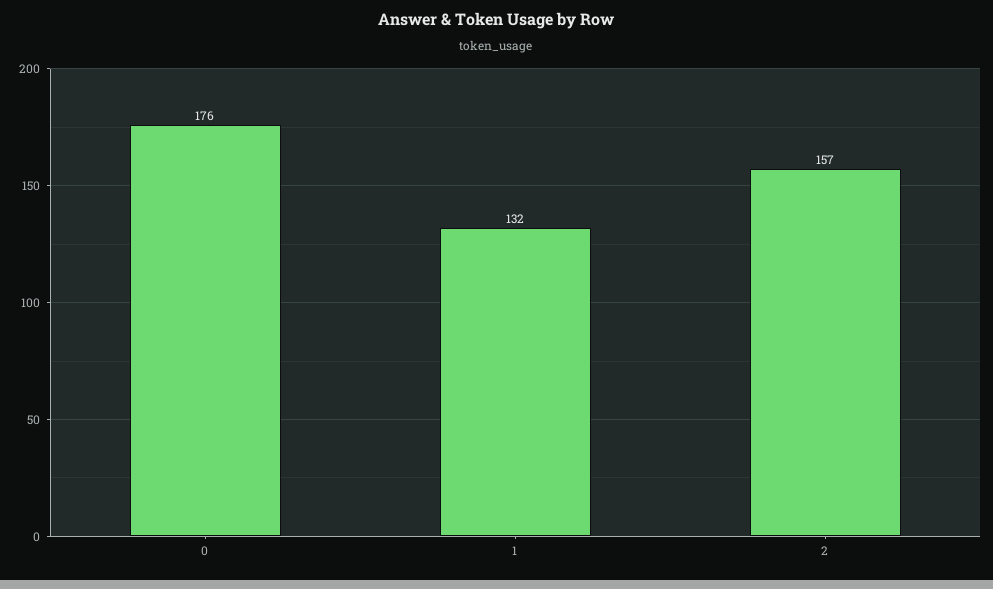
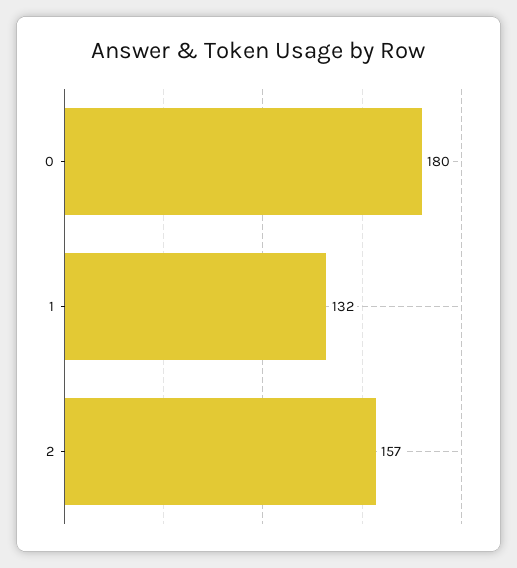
0: 176 -> 180

